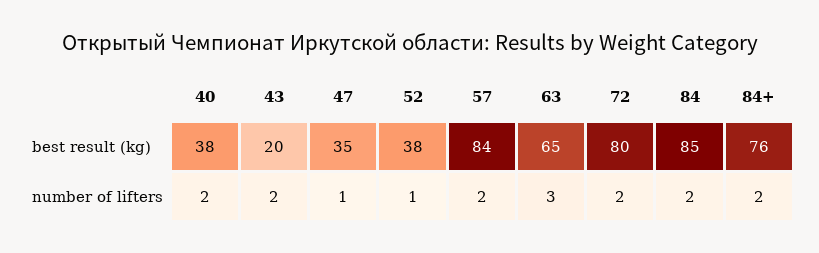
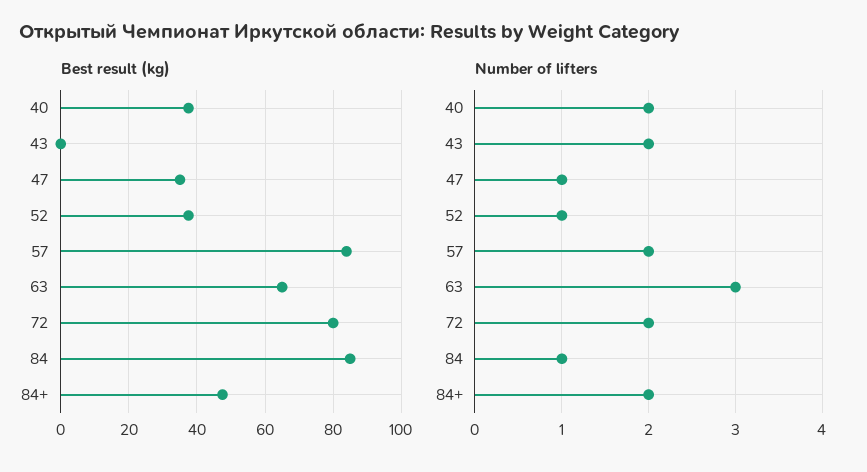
best result (kg), 43: 20 -> 0
best result (kg), 84+: 76 -> 48
number of lifters, 84: 2 -> 1

